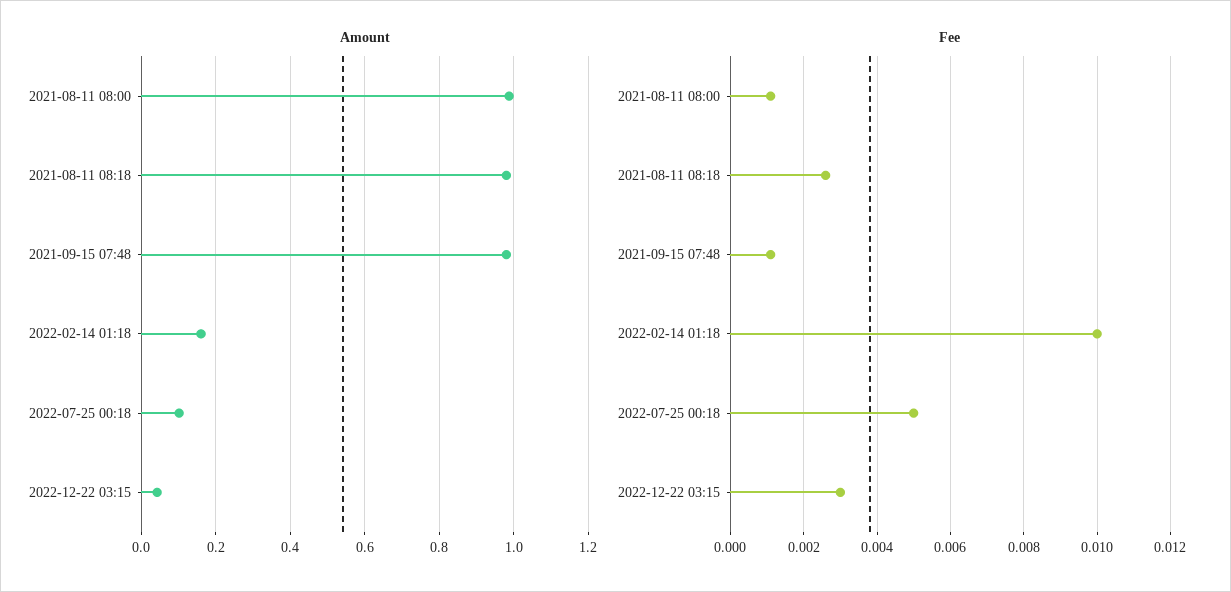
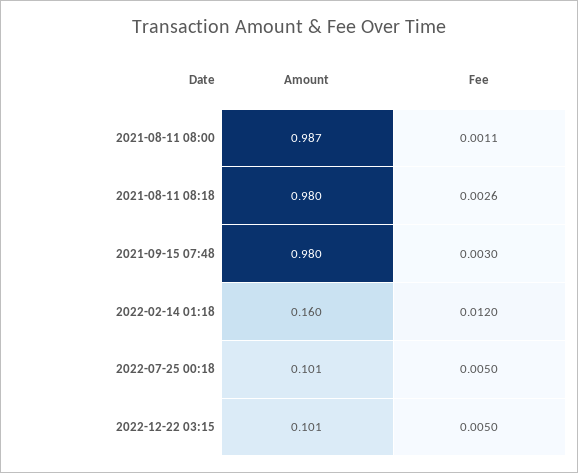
Amount, 2022-12-22 03:15: 0.04 -> 0.101
Fee, 2021-09-15 07:48: 0.001 -> 0.003
Fee, 2022-02-14 01:18: 0.01 -> 0.012
Fee, 2022-12-22 03:15: 0.003 -> 0.005

